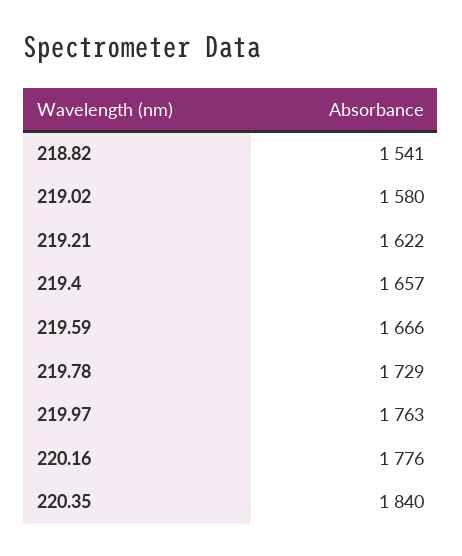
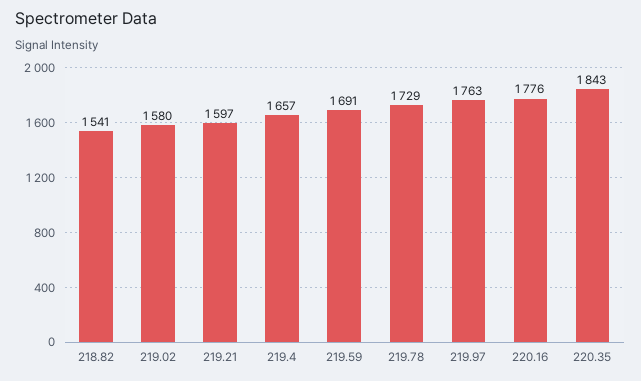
219.21: 1622 -> 1597
219.59: 1666 -> 1691
220.35: 1840 -> 1843

